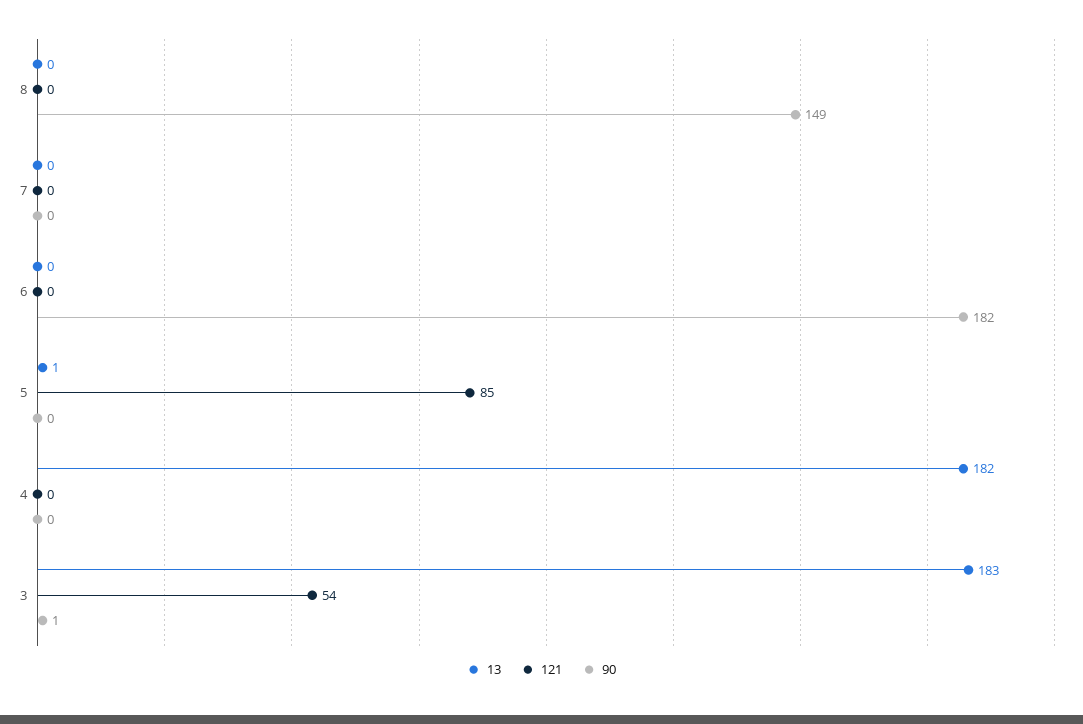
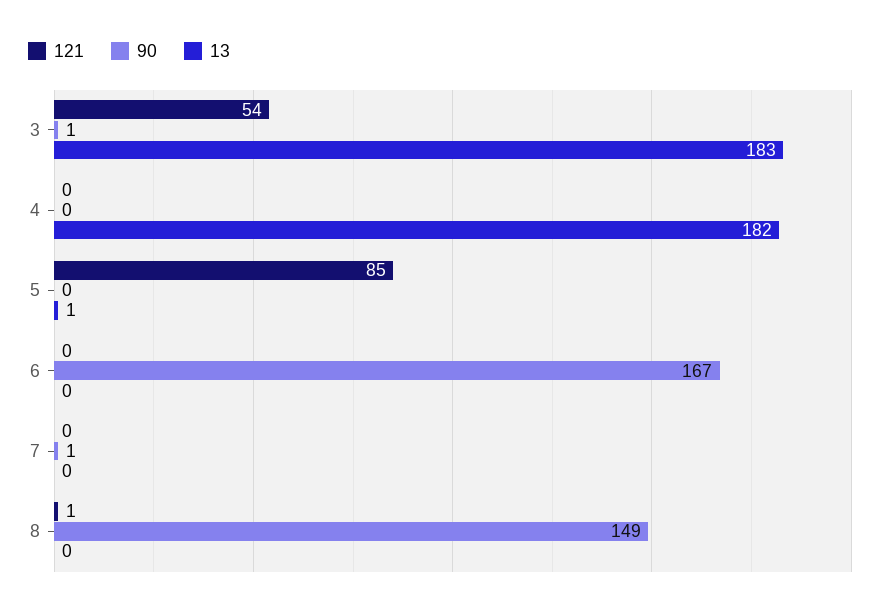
121, 8: 0 -> 1
90, 7: 0 -> 1
90, 6: 182 -> 167

